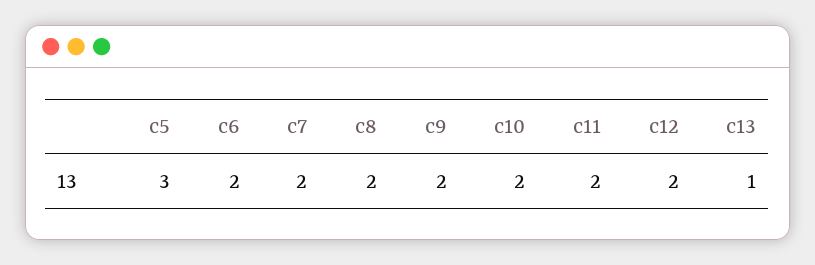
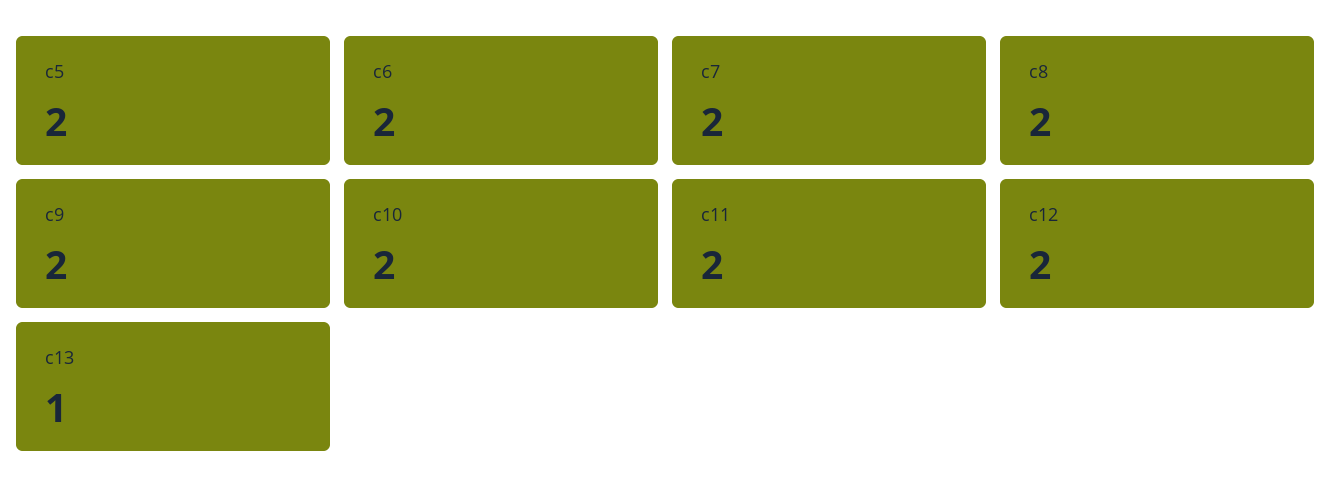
c5: 3 -> 2

